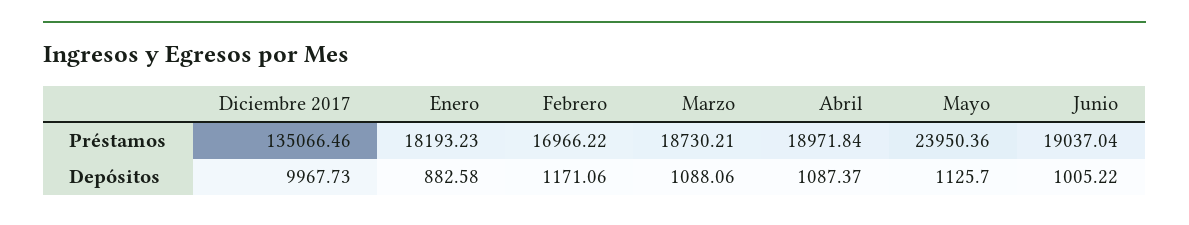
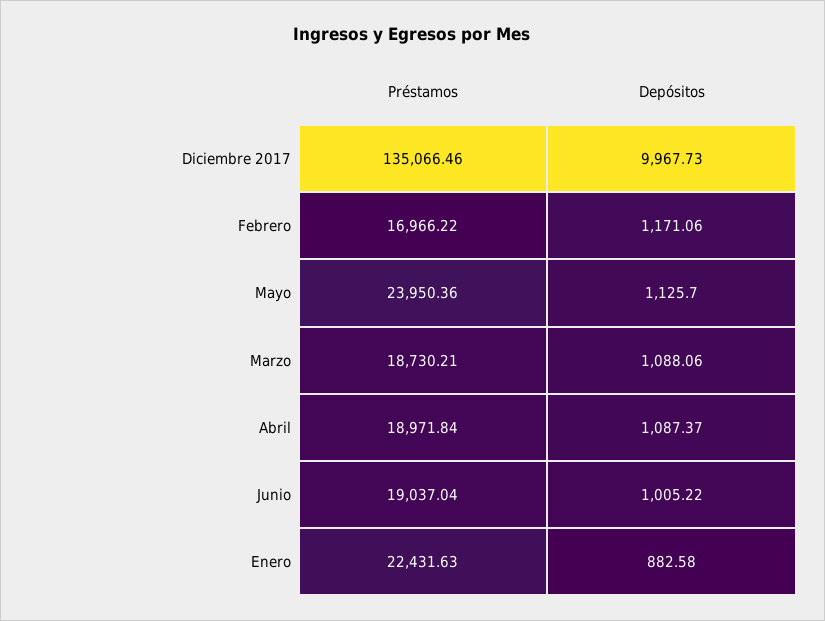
Enero, Préstamos: 18193.23 -> 22431.63

